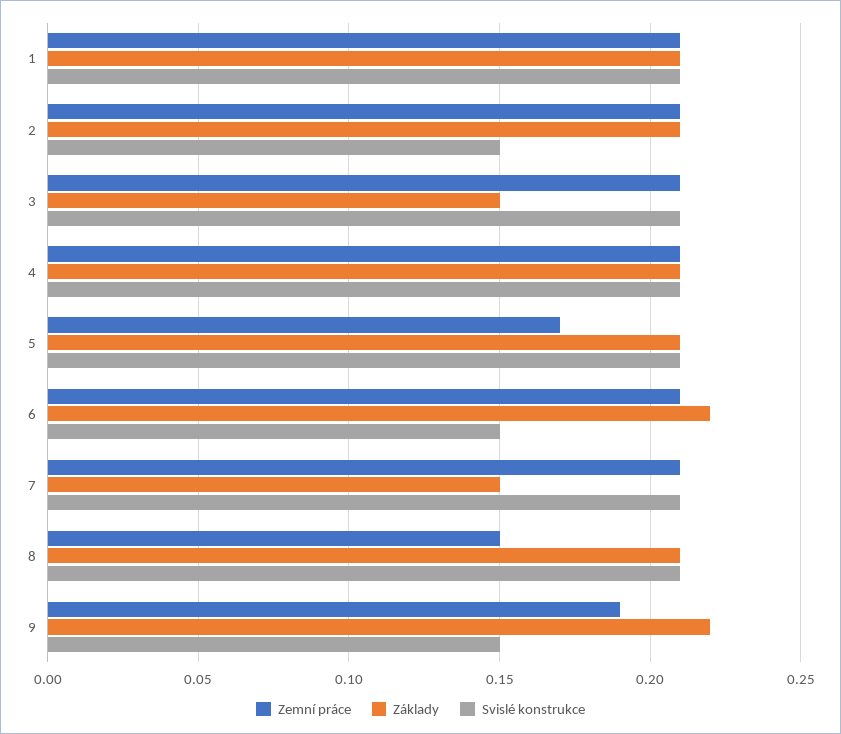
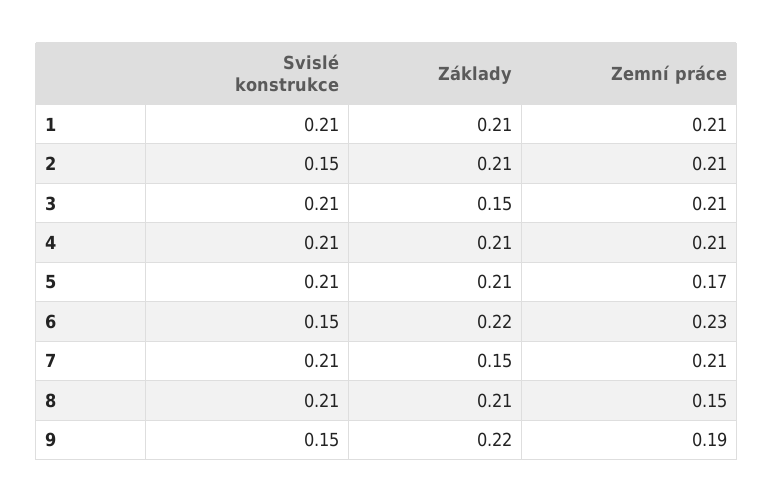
Zemní práce, 6: 0.21 -> 0.23

